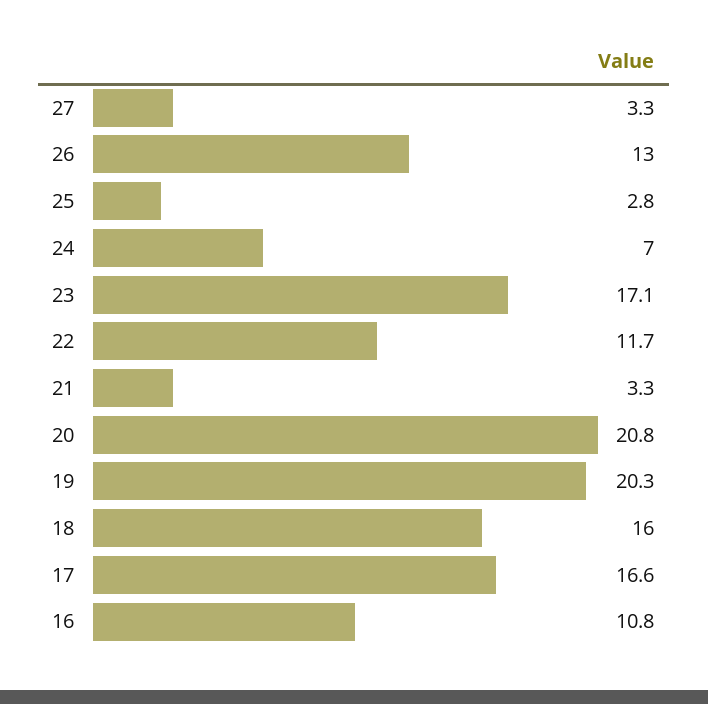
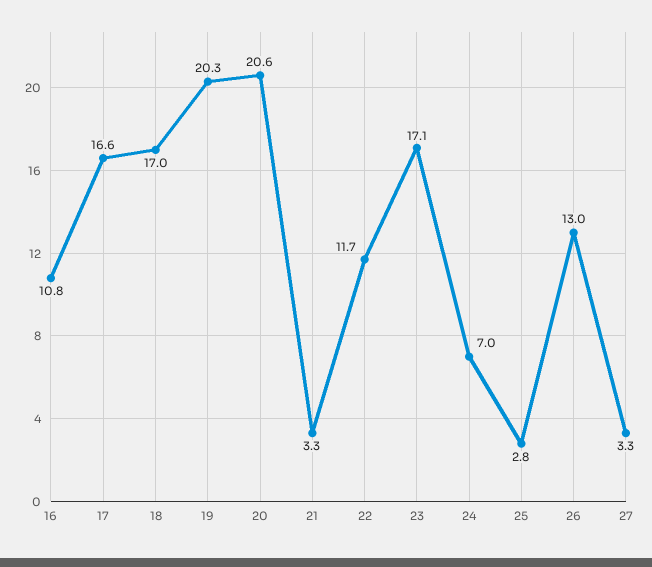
20: 20.8 -> 20.6
18: 16 -> 17

